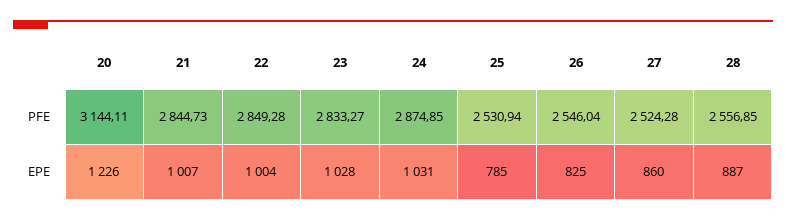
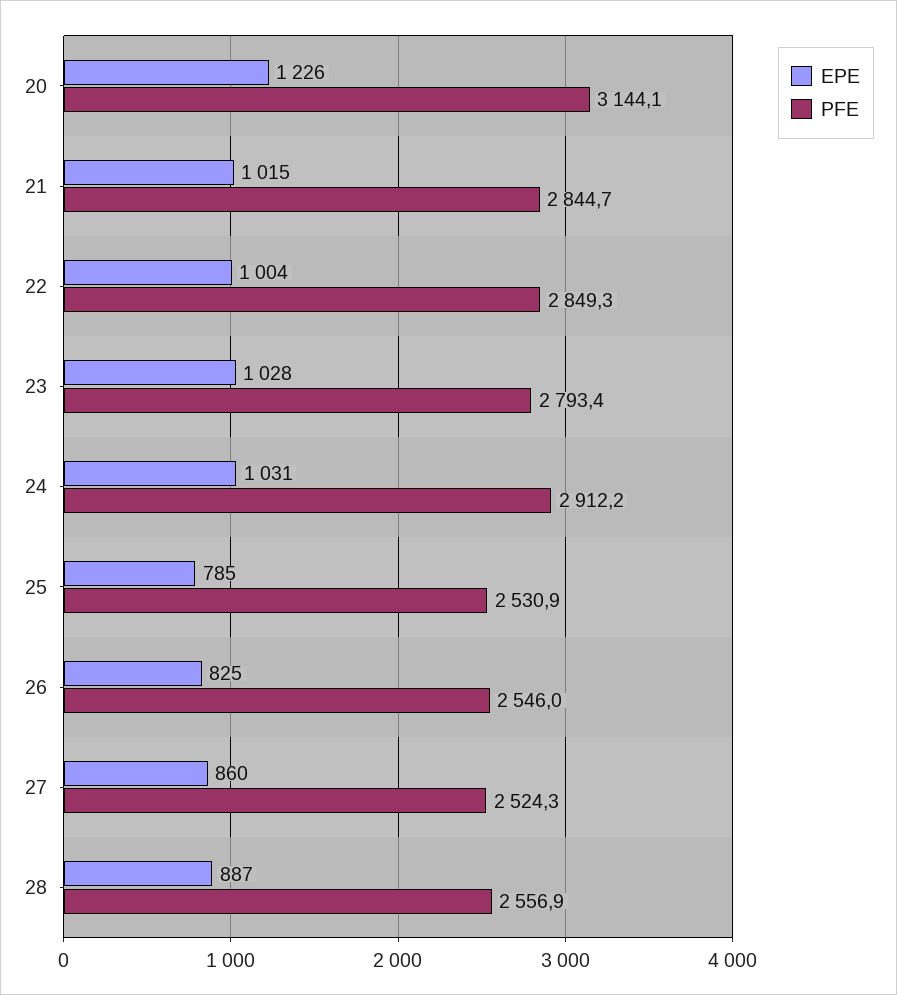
PFE, 23: 2833.27 -> 2793.4
PFE, 24: 2874.85 -> 2912.2
EPE, 21: 1007 -> 1015

